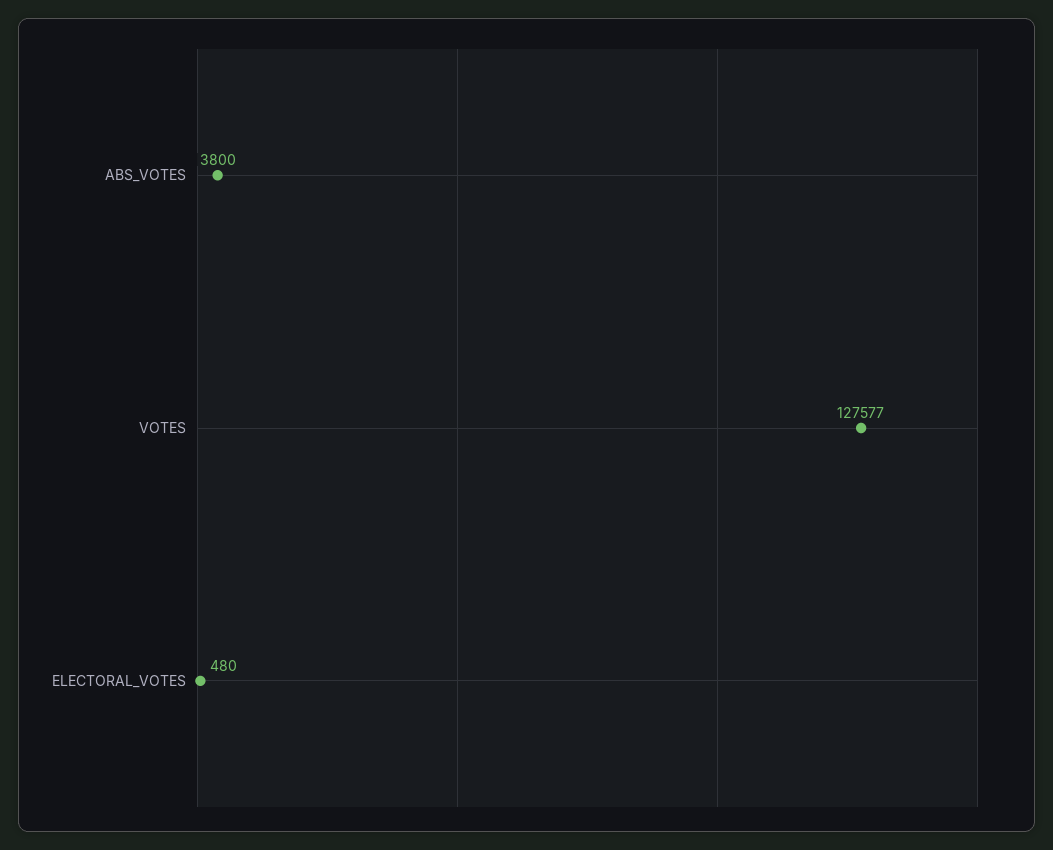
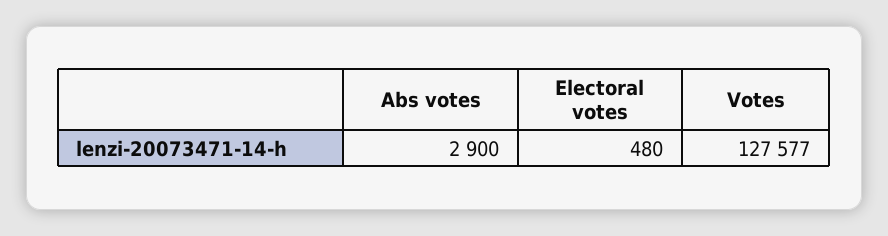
ABS_VOTES: 3800 -> 2900

